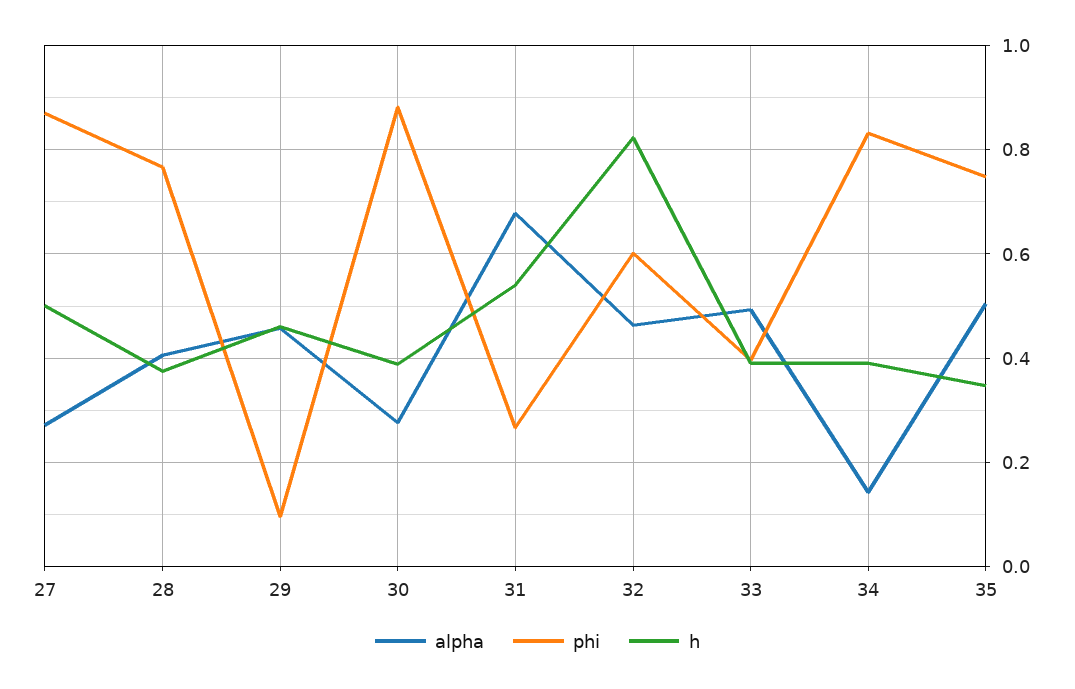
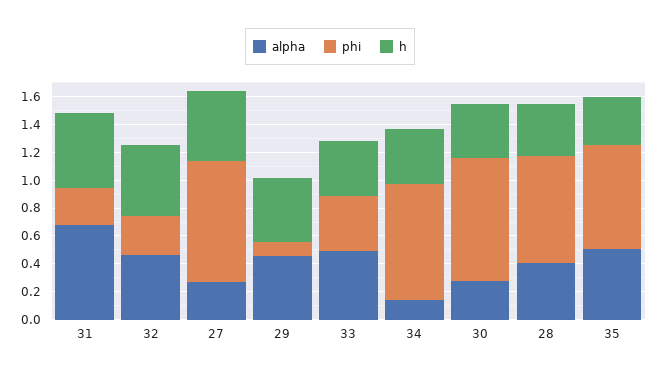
phi, 32: 0.6 -> 0.3
h, 32: 0.82 -> 0.5

